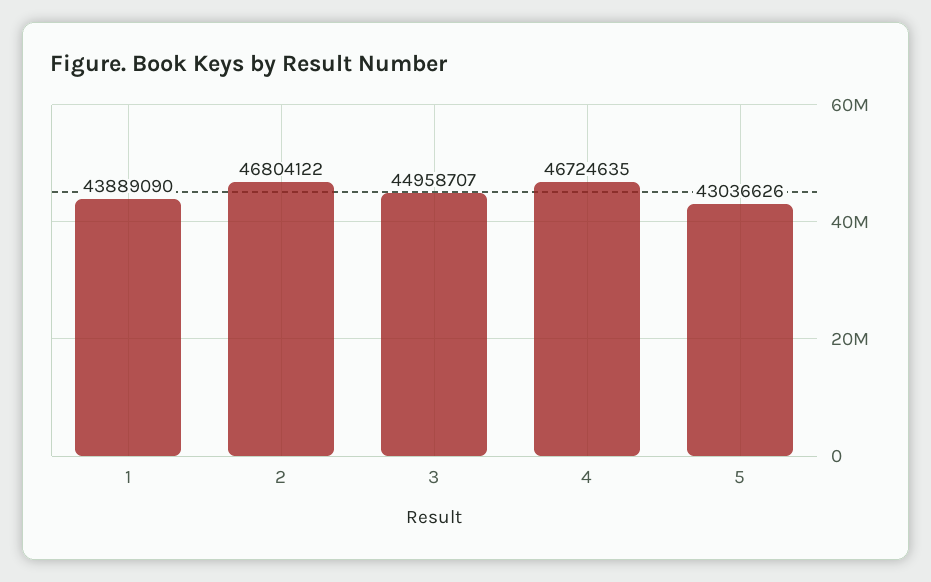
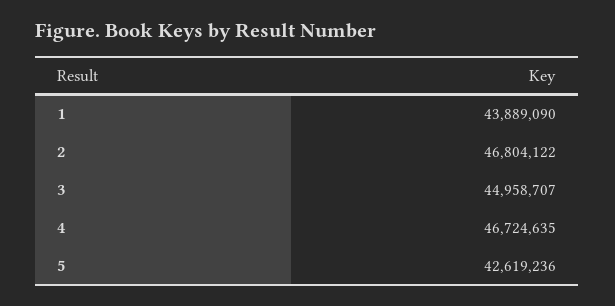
5: 43036626 -> 42619236

